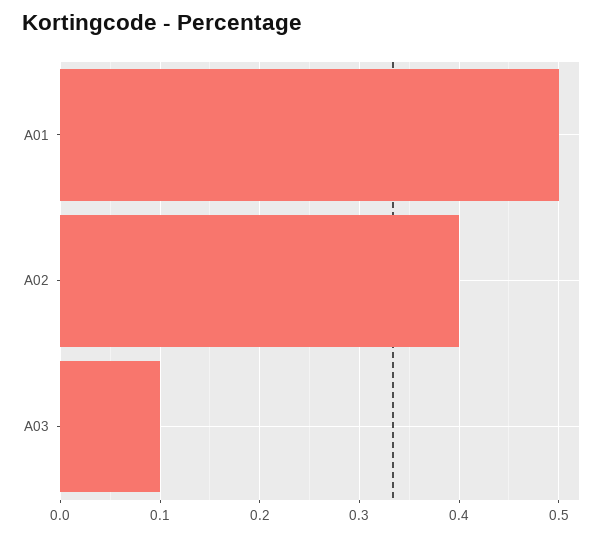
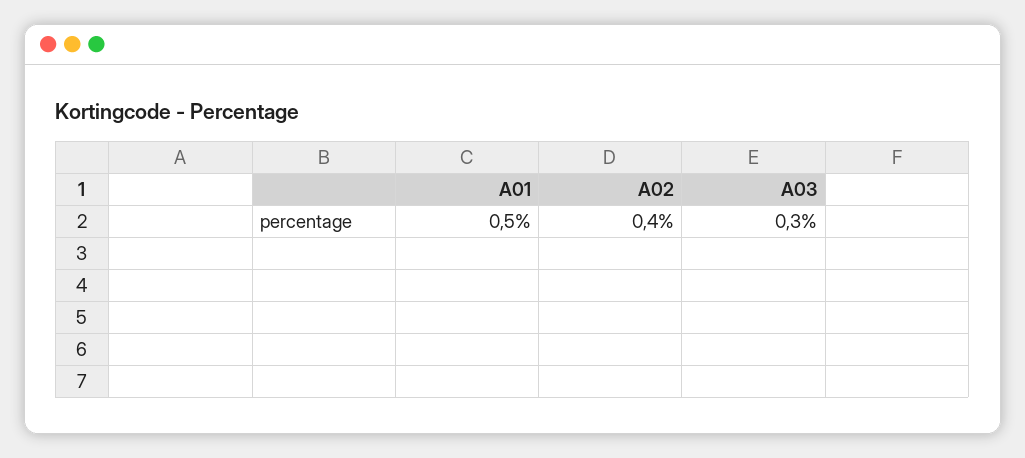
A03: 0.1 -> 0.3

